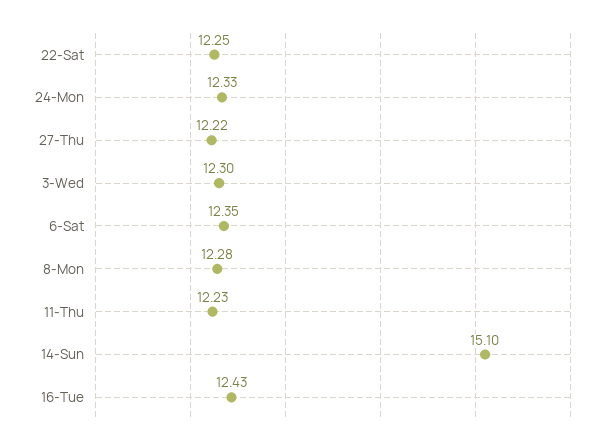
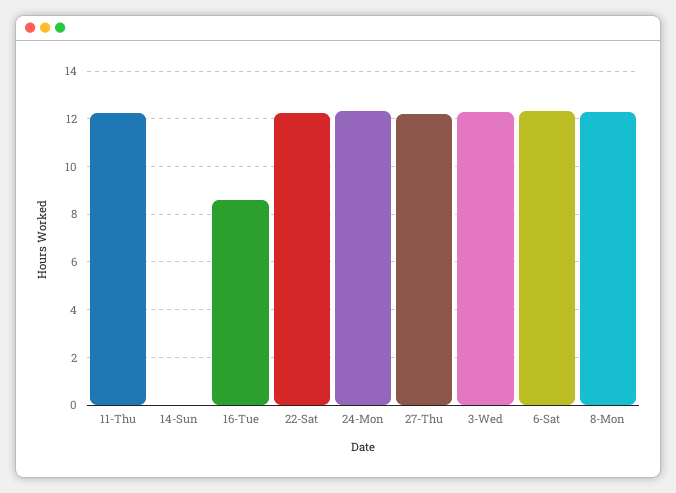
14-Sun: 15.1 -> 0
16-Tue: 12.43 -> 8.5

